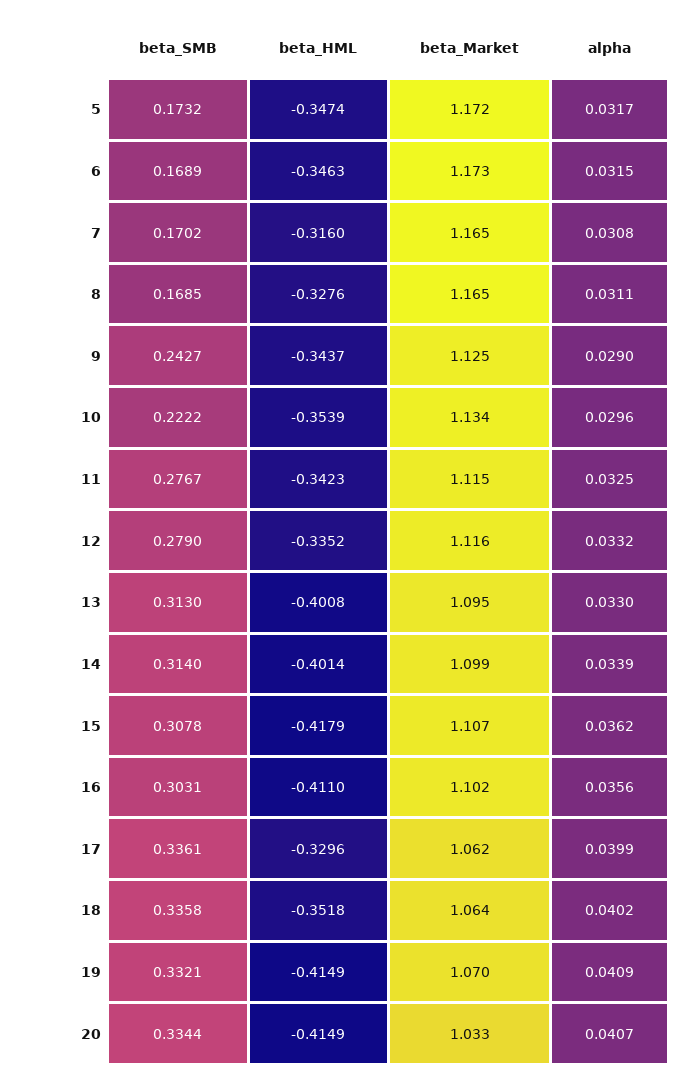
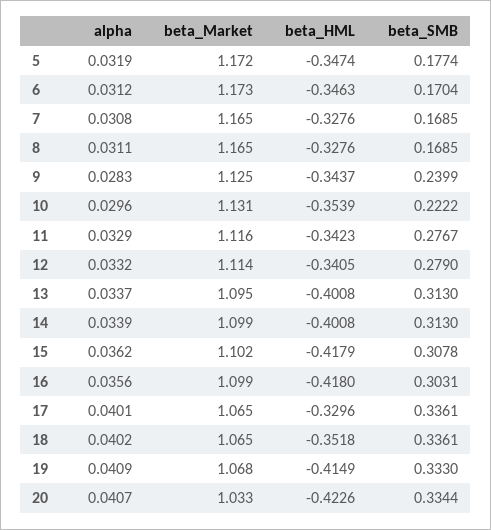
beta_SMB, 5: 0.1732 -> 0.1774
alpha, 5: 0.0317 -> 0.0319
beta_SMB, 6: 0.1689 -> 0.1704
alpha, 6: 0.0315 -> 0.0312
beta_SMB, 7: 0.1702 -> 0.1685
beta_HML, 7: -0.316 -> -0.3276
beta_SMB, 9: 0.2427 -> 0.2399
alpha, 9: 0.029 -> 0.0283
beta_Market, 10: 1.134 -> 1.131
beta_Market, 11: 1.115 -> 1.116
alpha, 11: 0.0325 -> 0.0329
beta_HML, 12: -0.3352 -> -0.3405
beta_Market, 12: 1.116 -> 1.114
alpha, 13: 0.033 -> 0.0337
beta_SMB, 14: 0.314 -> 0.313
beta_HML, 14: -0.4014 -> -0.4008
beta_Market, 15: 1.107 -> 1.102
beta_HML, 16: -0.411 -> -0.418
beta_Market, 16: 1.102 -> 1.099
beta_Market, 17: 1.062 -> 1.065
alpha, 17: 0.0399 -> 0.0401
beta_SMB, 18: 0.3358 -> 0.3361
beta_Market, 18: 1.064 -> 1.065
beta_SMB, 19: 0.3321 -> 0.333
beta_Market, 19: 1.07 -> 1.068
beta_HML, 20: -0.4149 -> -0.4226

